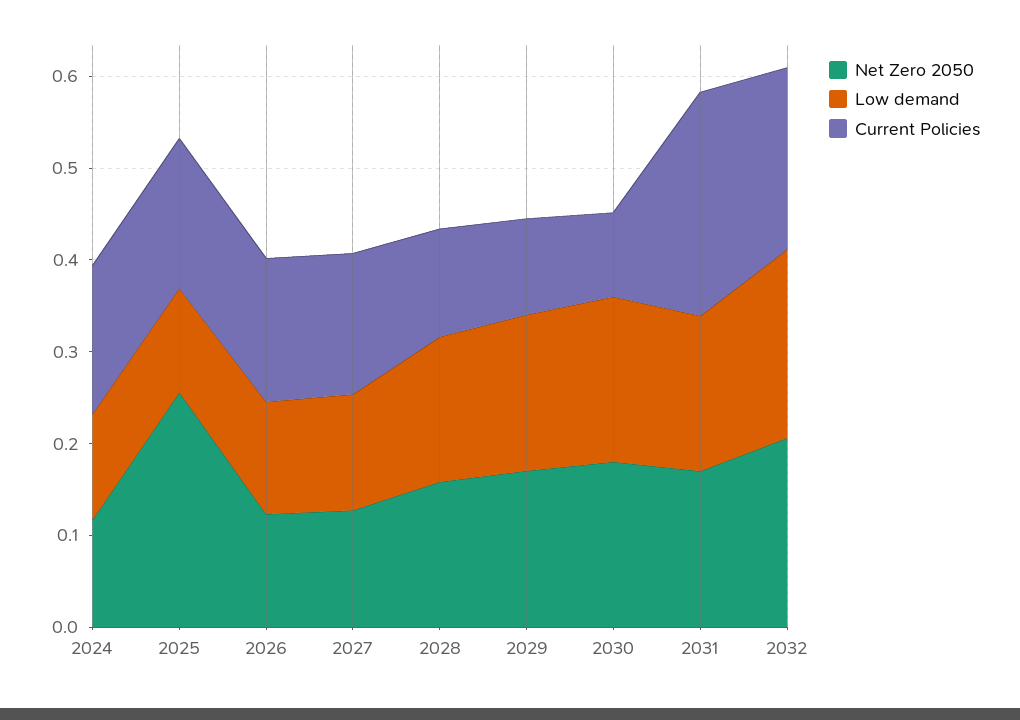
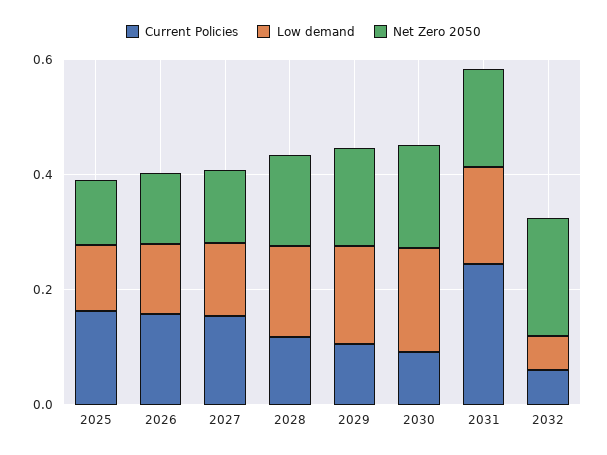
Net Zero 2050, 2024: 0.12 -> none
Low demand, 2024: 0.12 -> none
Current Policies, 2024: 0.16 -> none
Net Zero 2050, 2025: 0.26 -> 0.1
Low demand, 2032: 0.2 -> 0.05
Current Policies, 2032: 0.2 -> 0.05

